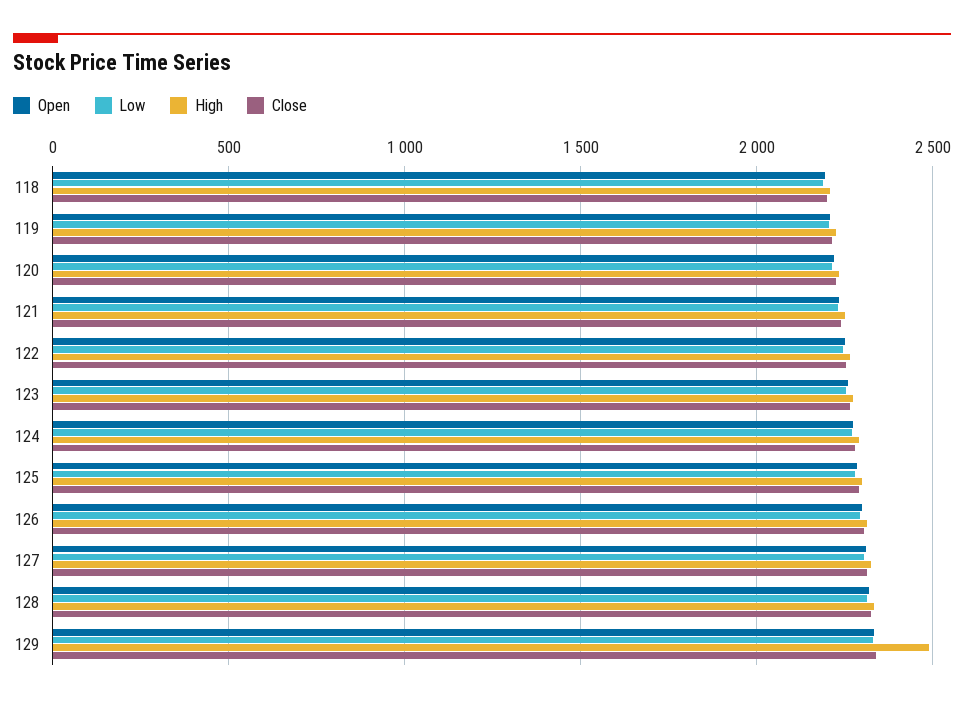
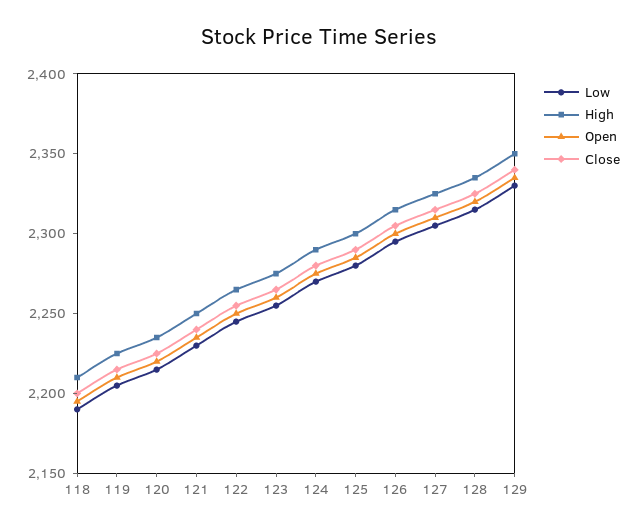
High, 129: 2500 -> 2350

